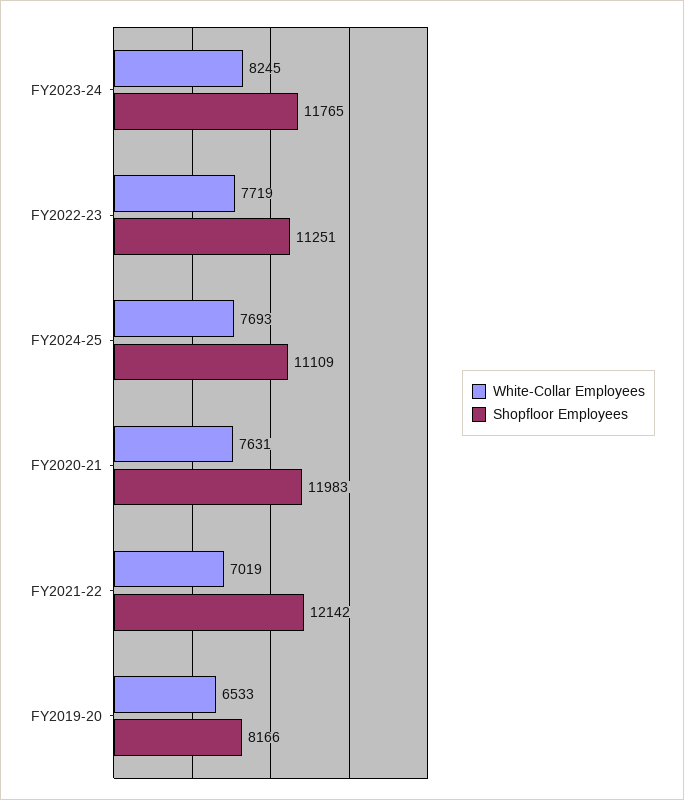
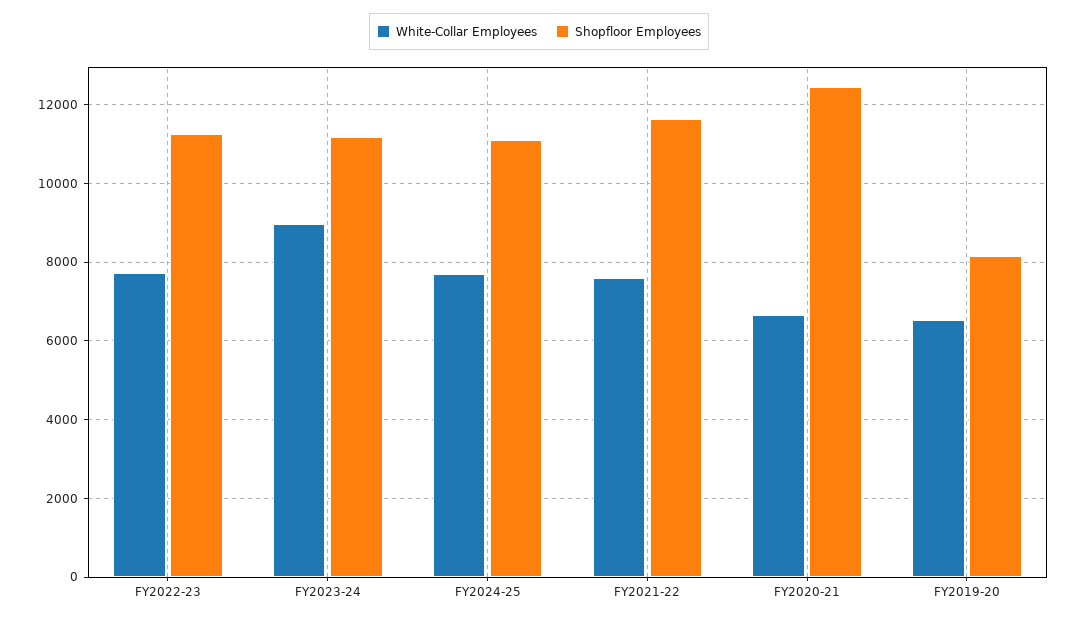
White-Collar Employees, FY2023-24: 8245 -> 9000
Shopfloor Employees, FY2023-24: 11765 -> 11200
White-Collar Employees, FY2020-21: 7631 -> 6600
Shopfloor Employees, FY2020-21: 11983 -> 12400
White-Collar Employees, FY2021-22: 7019 -> 7600
Shopfloor Employees, FY2021-22: 12142 -> 11600

